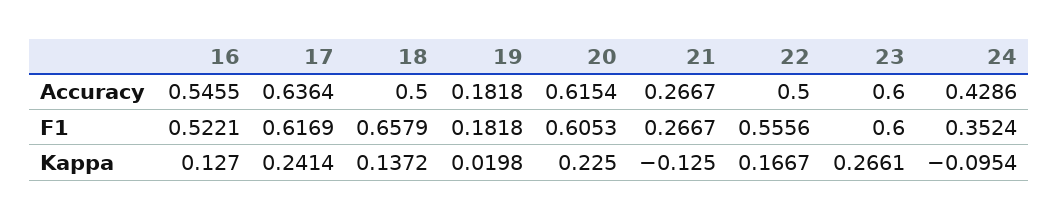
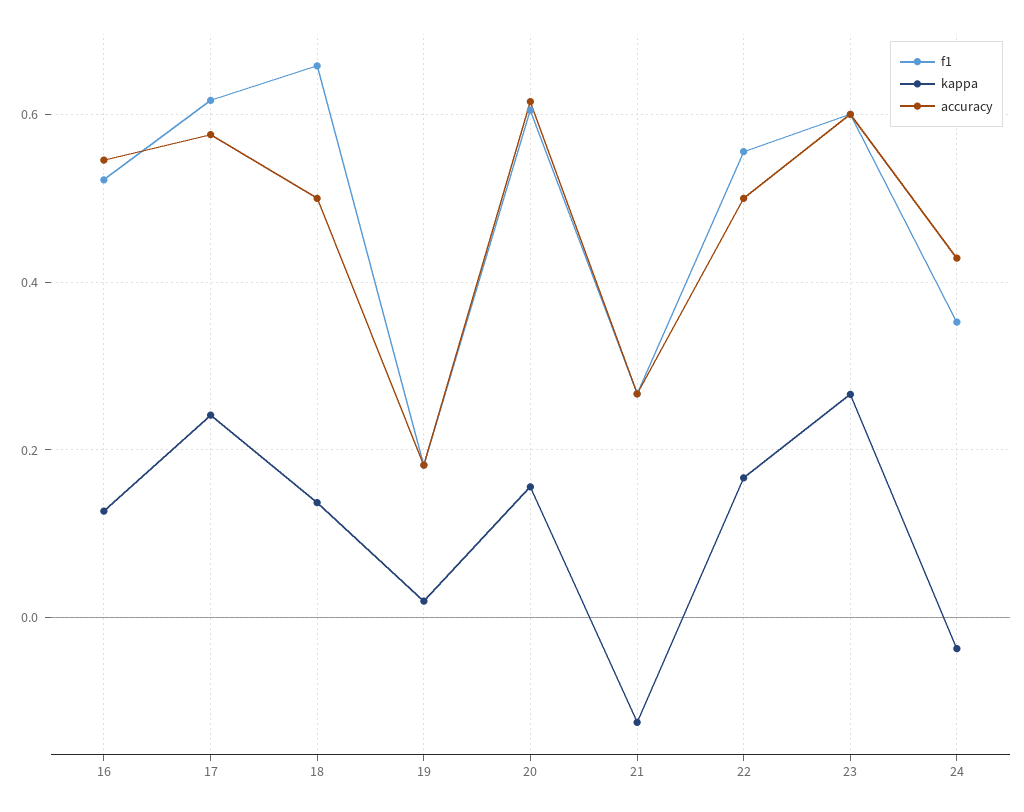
Accuracy, 17: 0.6364 -> 0.58
Kappa, 20: 0.225 -> 0.16
Kappa, 24: -0.0954 -> -0.04

